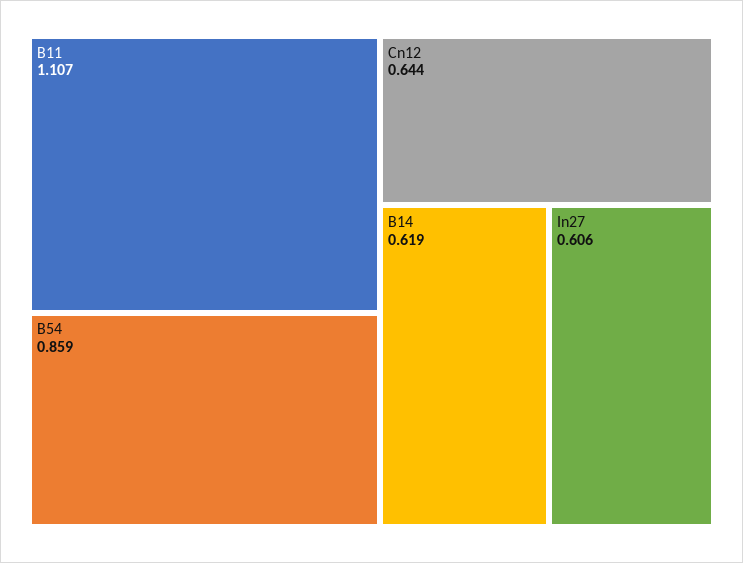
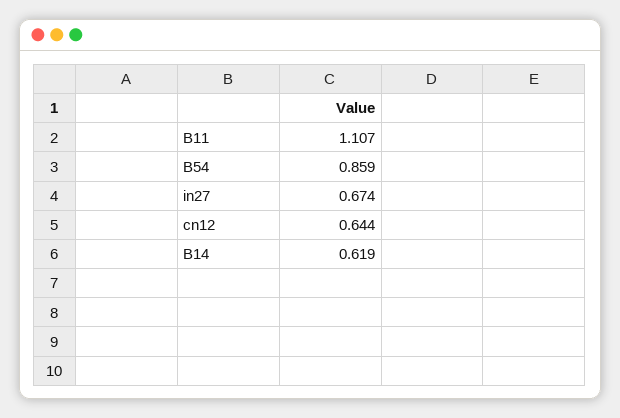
In27: 0.606 -> 0.674

